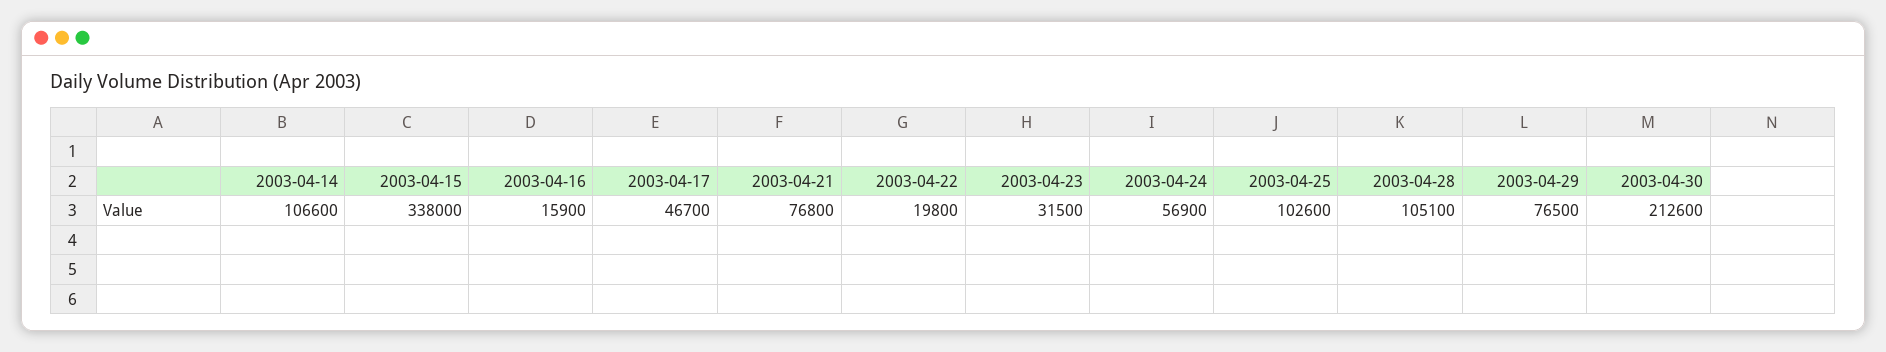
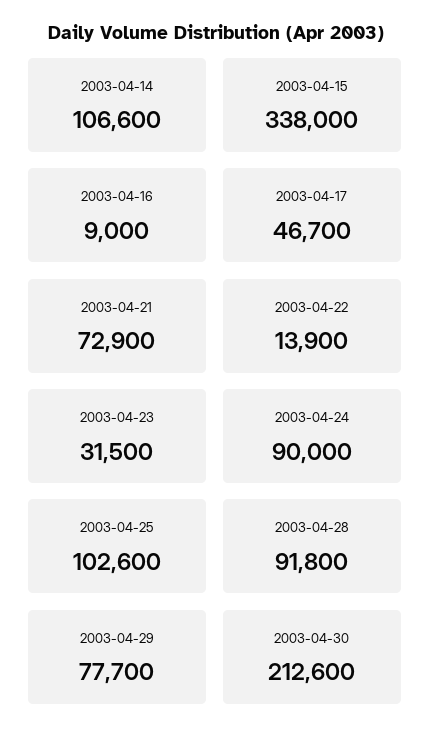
2003-04-16: 15900 -> 9000
2003-04-21: 76800 -> 72900
2003-04-22: 19800 -> 13900
2003-04-24: 56900 -> 90000
2003-04-28: 105100 -> 91800
2003-04-29: 76500 -> 77700

